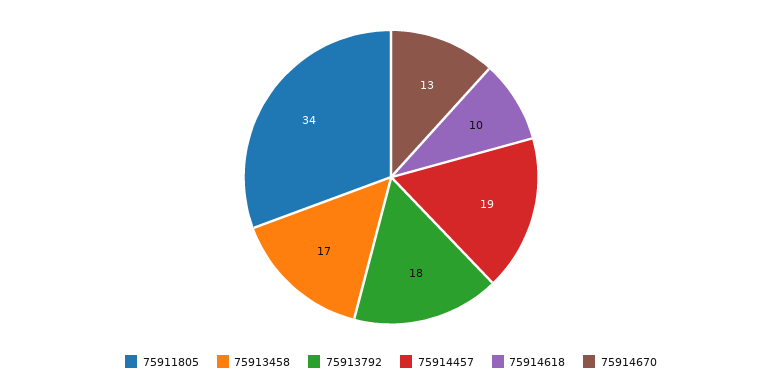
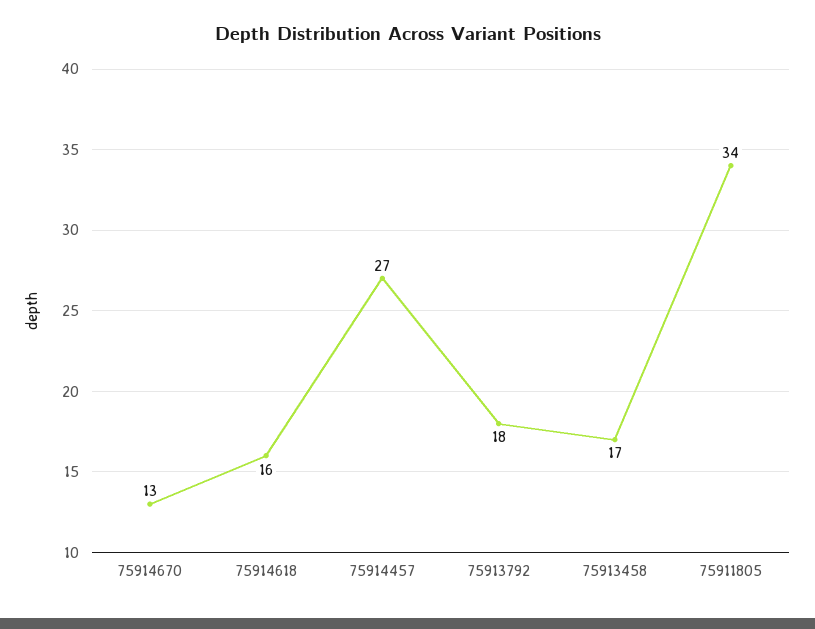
75914457: 19 -> 27
75914618: 10 -> 16

